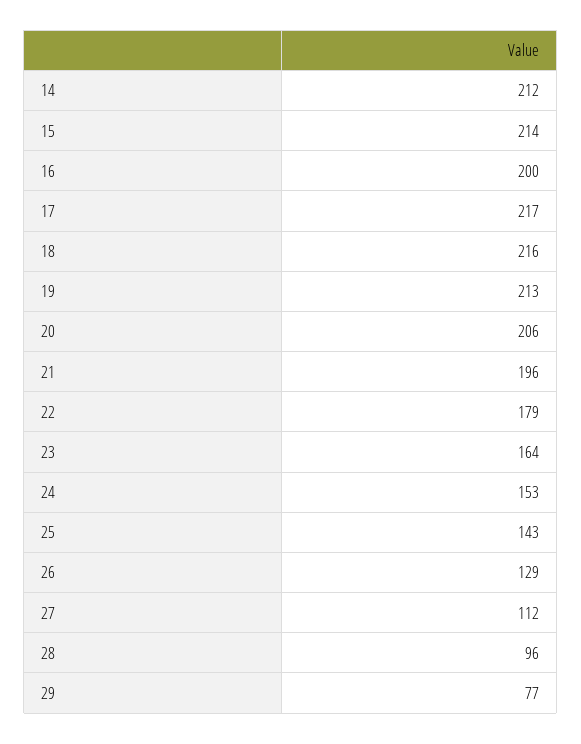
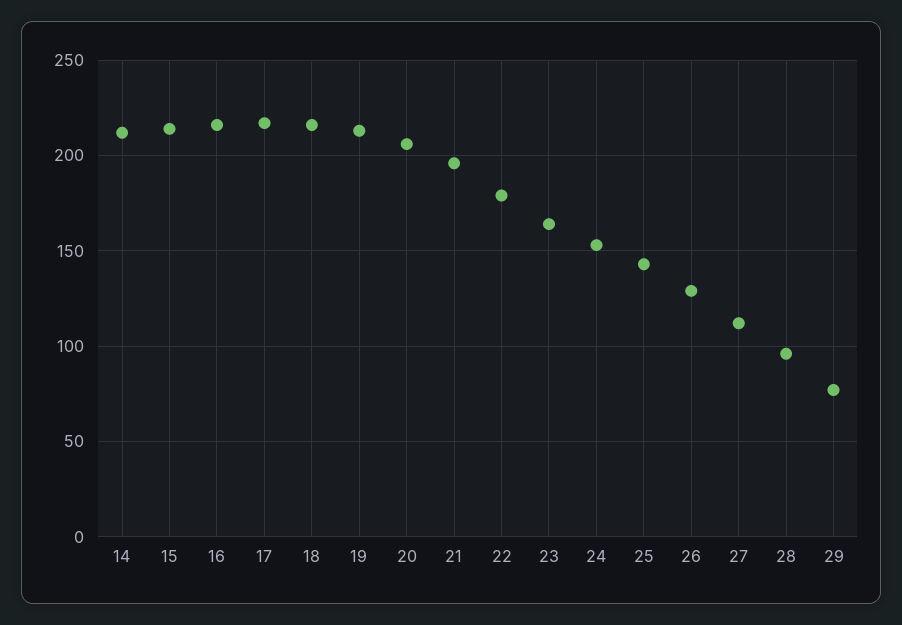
16: 200 -> 215

